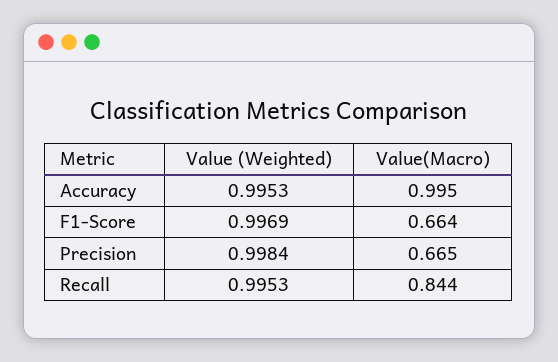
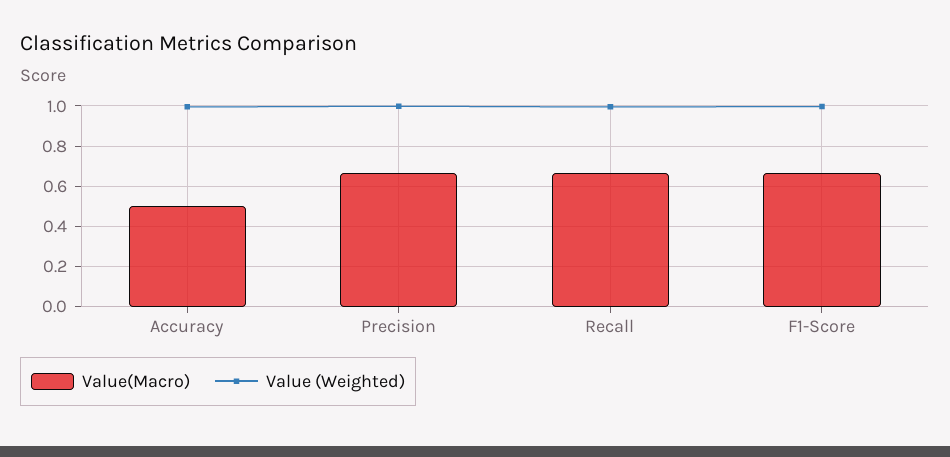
Value(Macro), Accuracy: 0.995 -> 0.5
Value(Macro), Recall: 0.844 -> 0.65

